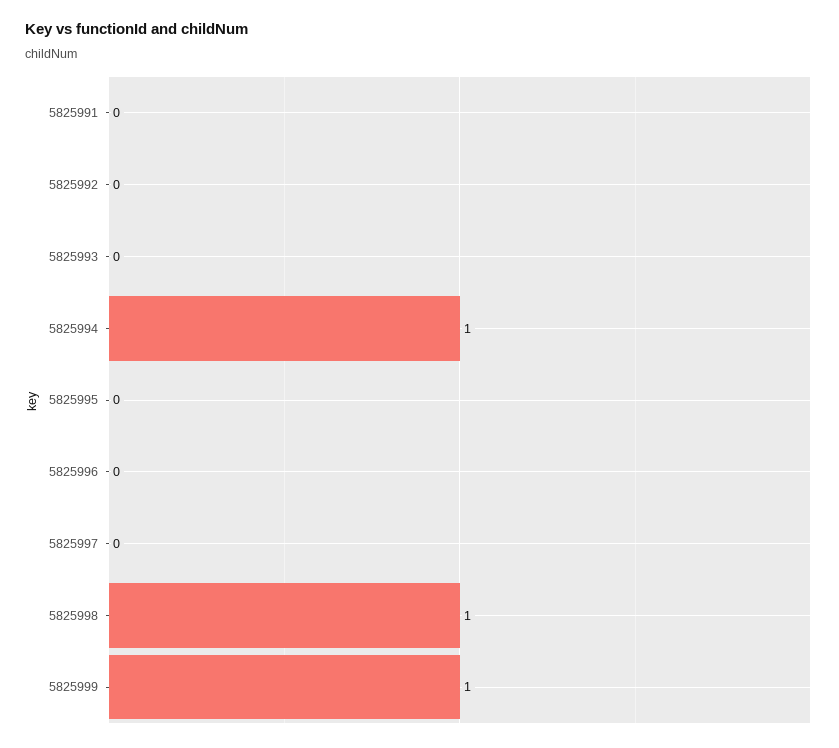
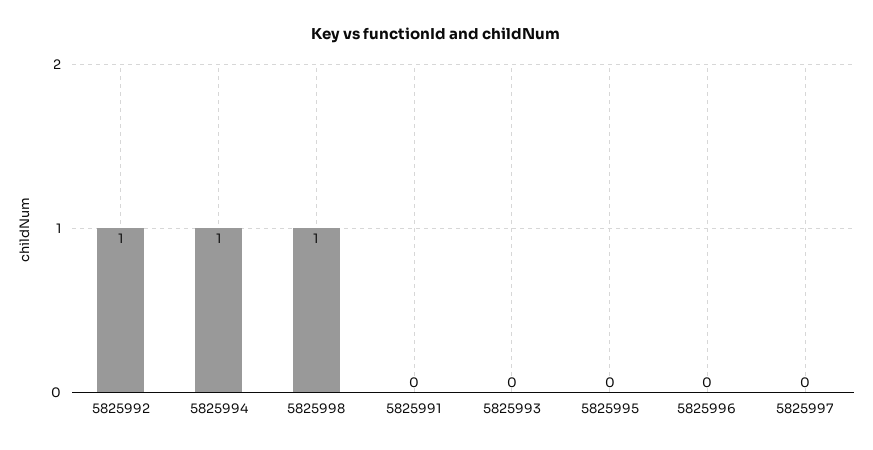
5825992: 0 -> 1
5825999: 1 -> none

